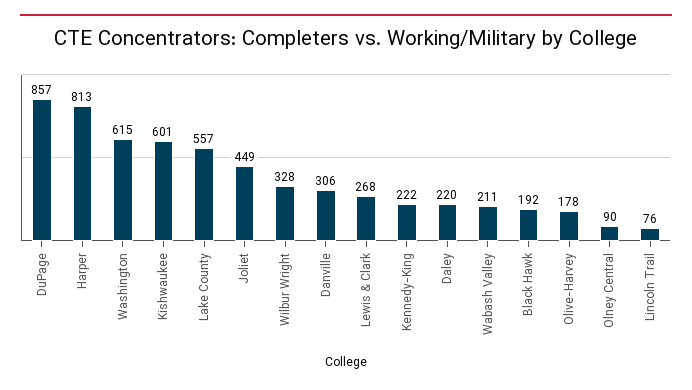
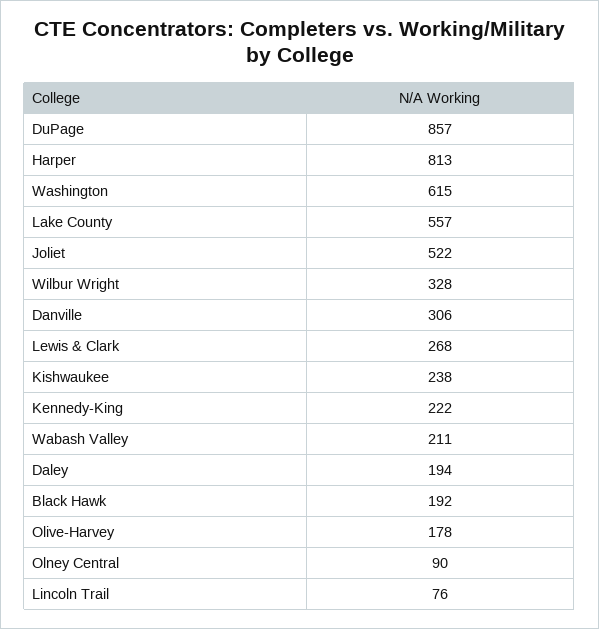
Kishwaukee: 601 -> 238
Joliet: 449 -> 522
Daley: 220 -> 194

